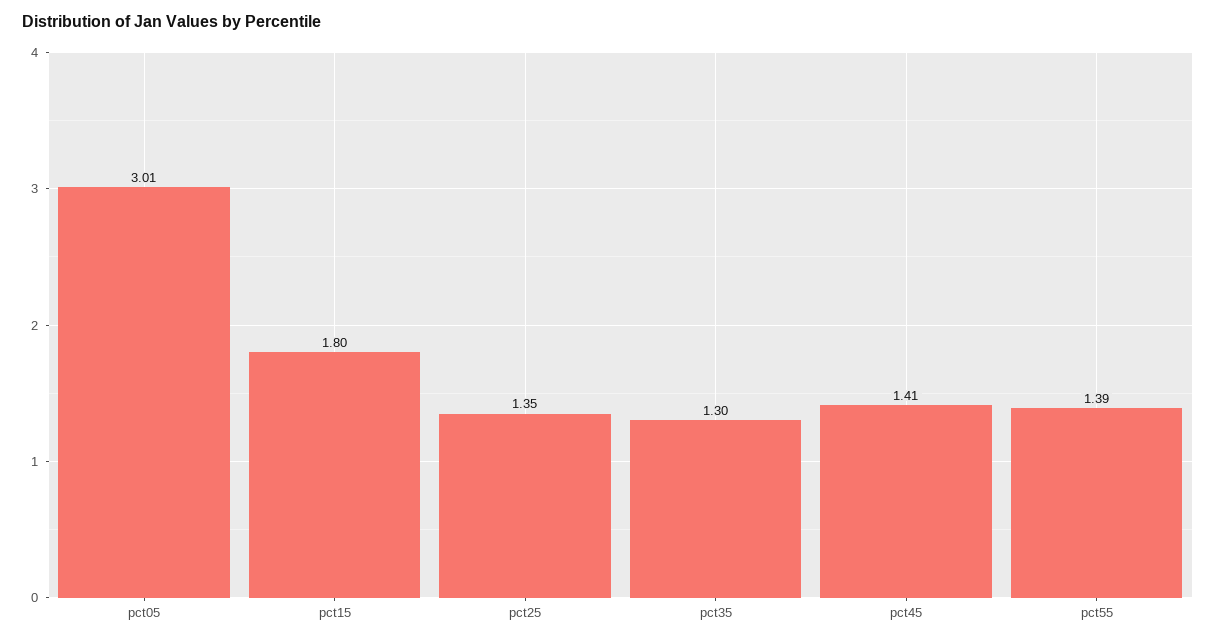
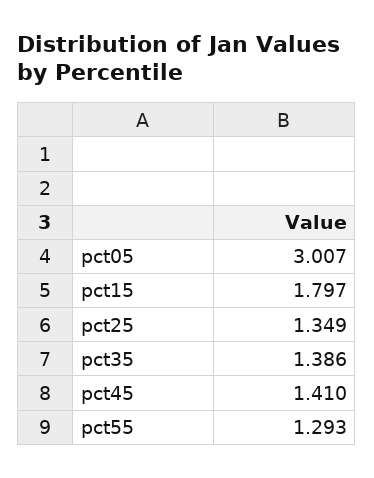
pct35: 1.3 -> 1.386
pct55: 1.39 -> 1.293

